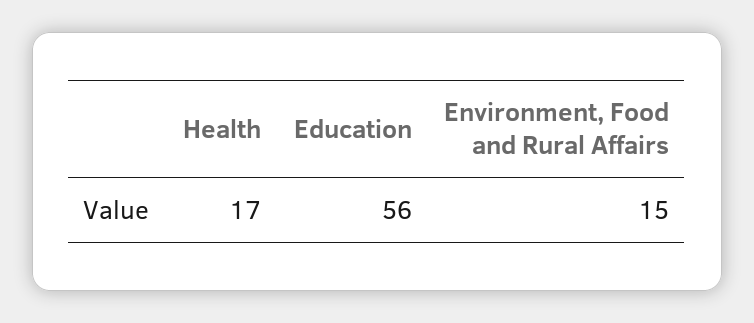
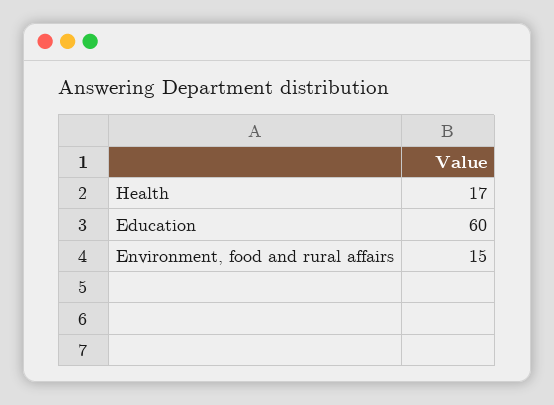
Education: 56 -> 60

